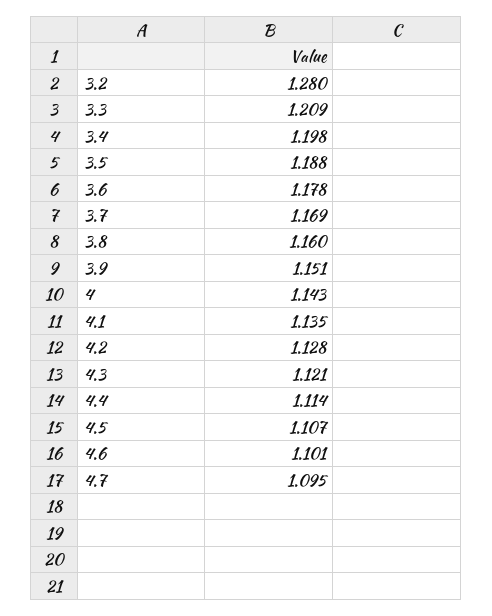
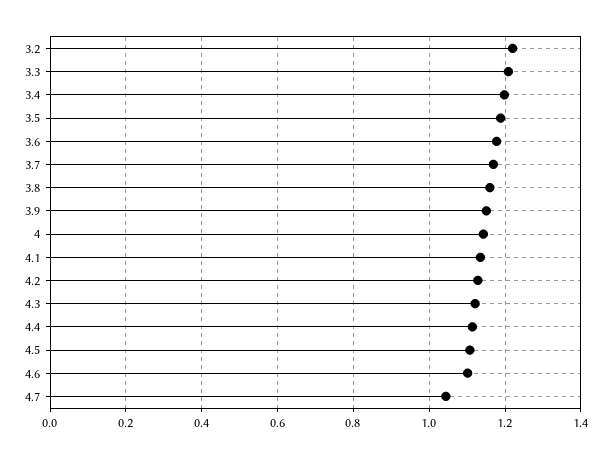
3.2: 1.28 -> 1.22
4.7: 1.095 -> 1.04

